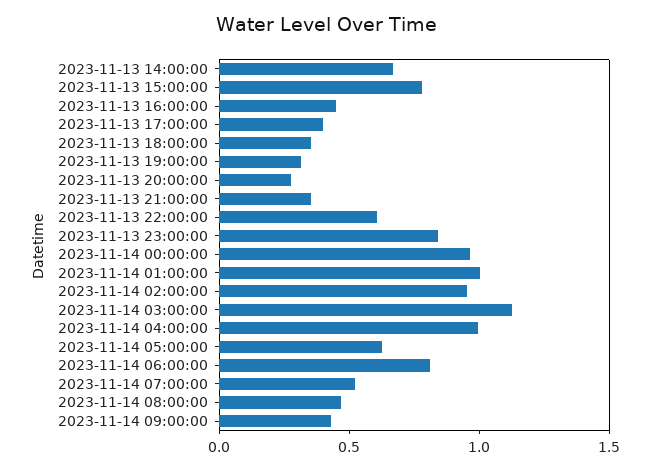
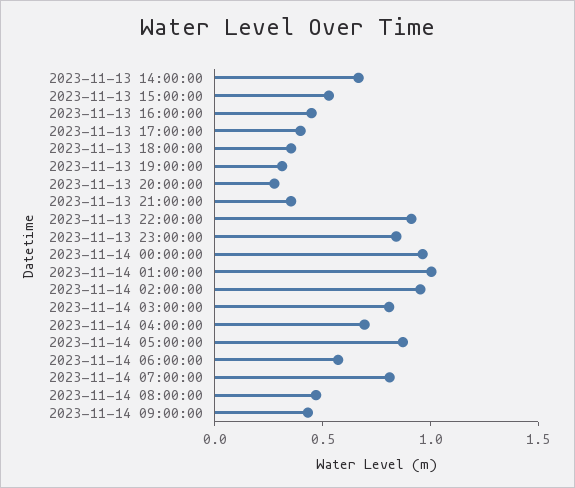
2023-11-13 15:00:00: 0.8 -> 0.5
2023-11-13 22:00:00: 0.6 -> 0.9
2023-11-14 03:00:00: 1.1 -> 0.8
2023-11-14 04:00:00: 1 -> 0.7
2023-11-14 05:00:00: 0.6 -> 0.9
2023-11-14 06:00:00: 0.8 -> 0.6
2023-11-14 07:00:00: 0.5 -> 0.8

